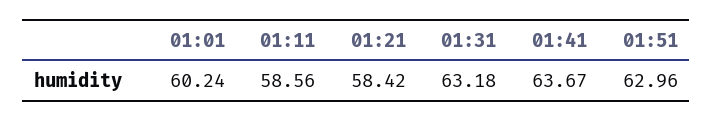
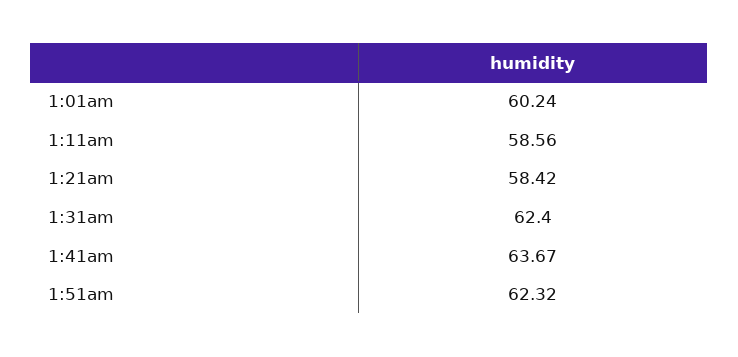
01:31: 63.18 -> 62.4
01:51: 62.96 -> 62.32

